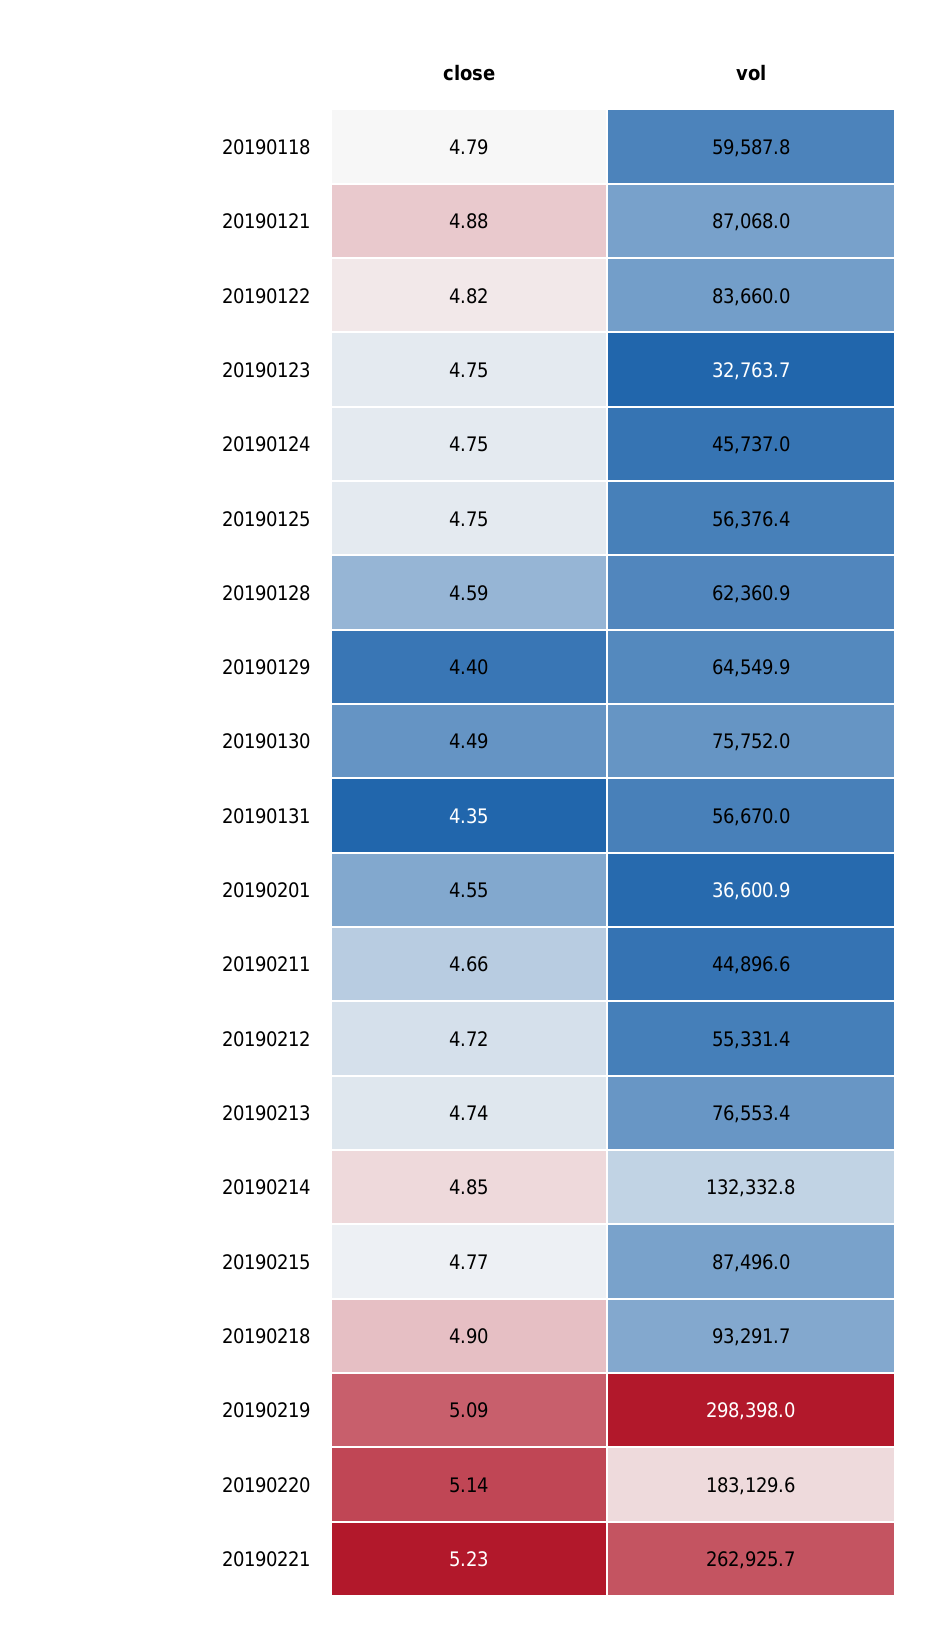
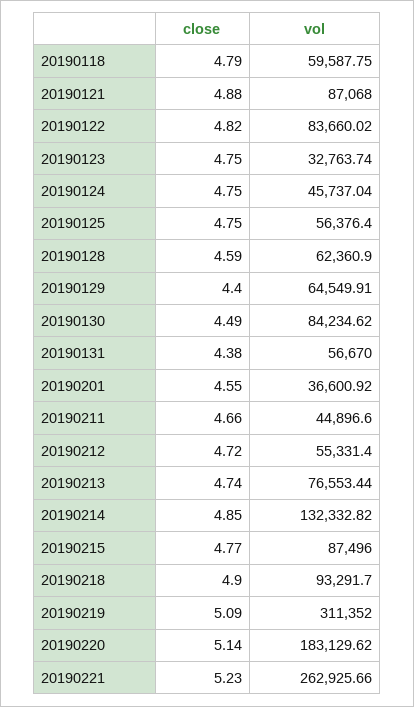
vol, 20190130: 75752 -> 84234.62
close, 20190131: 4.35 -> 4.38
vol, 20190219: 298398 -> 311352

